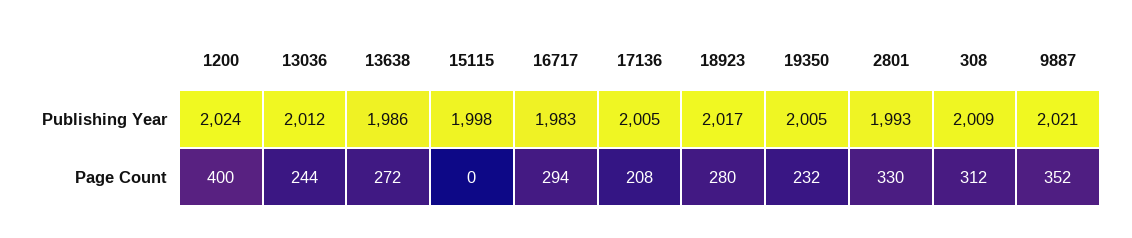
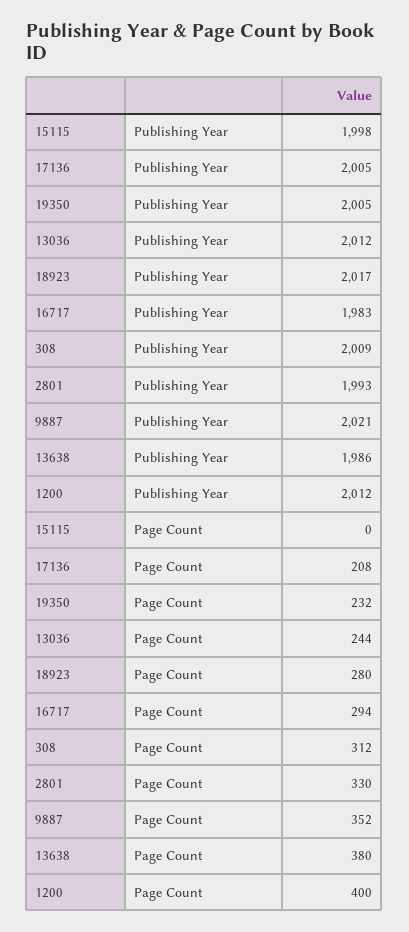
1200, Publishing Year: 2024 -> 2012
13638, Page Count: 272 -> 380

